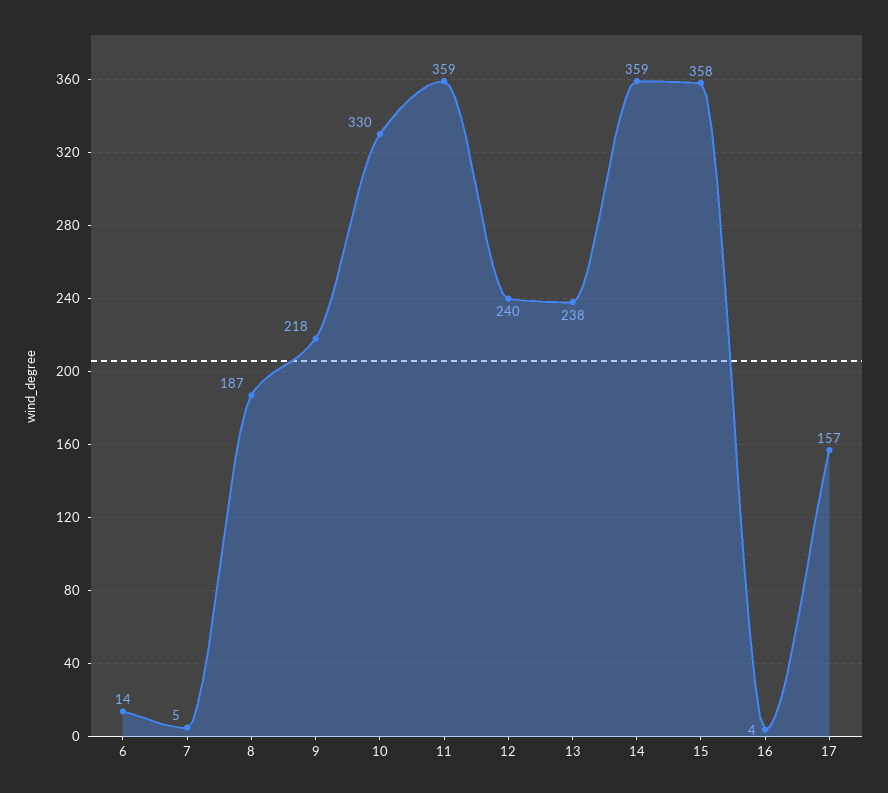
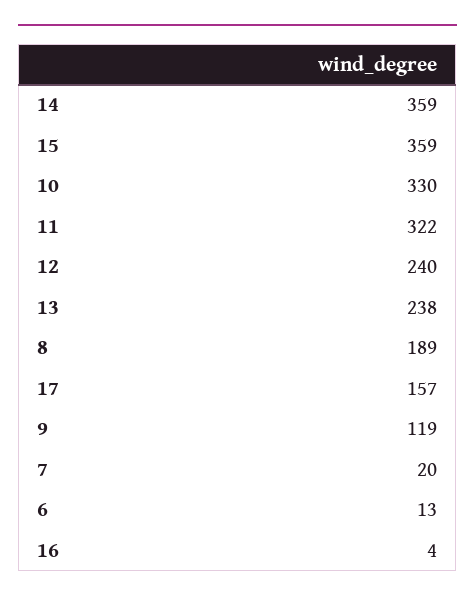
6: 14 -> 13
7: 5 -> 20
8: 187 -> 189
9: 218 -> 119
11: 359 -> 322
15: 358 -> 359

